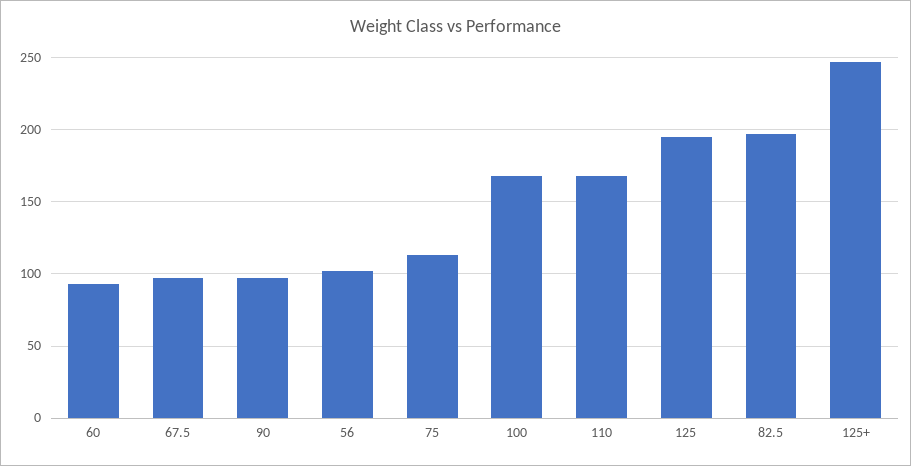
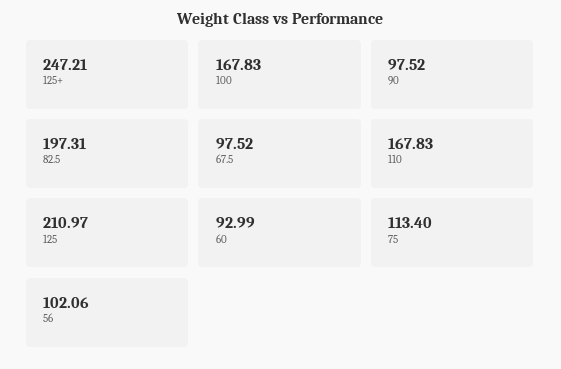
125: 195 -> 210.97

